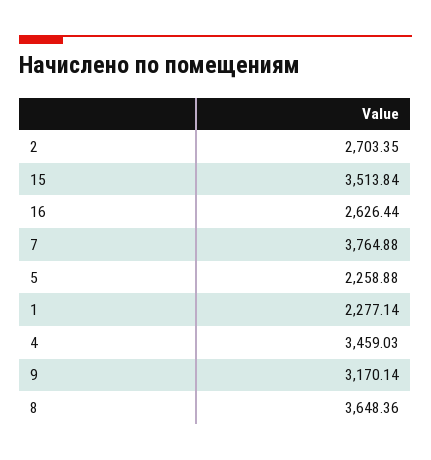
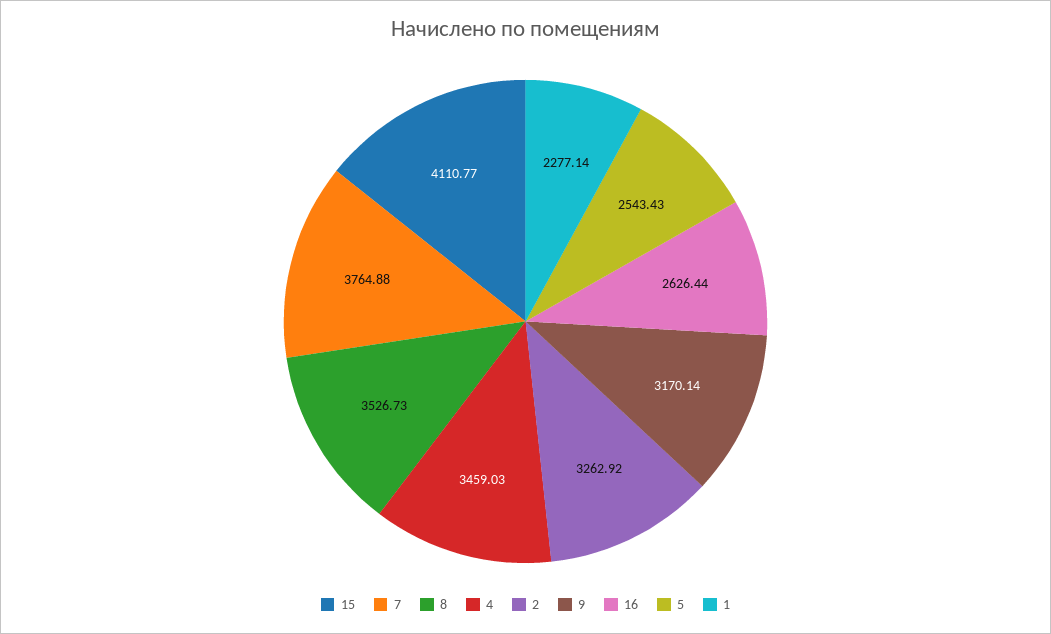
2: 2703.35 -> 3262.92
15: 3513.84 -> 4110.77
5: 2258.88 -> 2543.43
8: 3648.36 -> 3526.73

